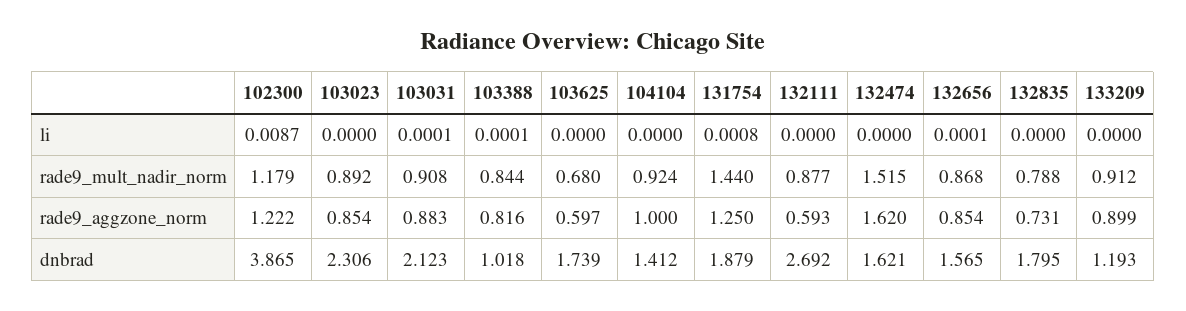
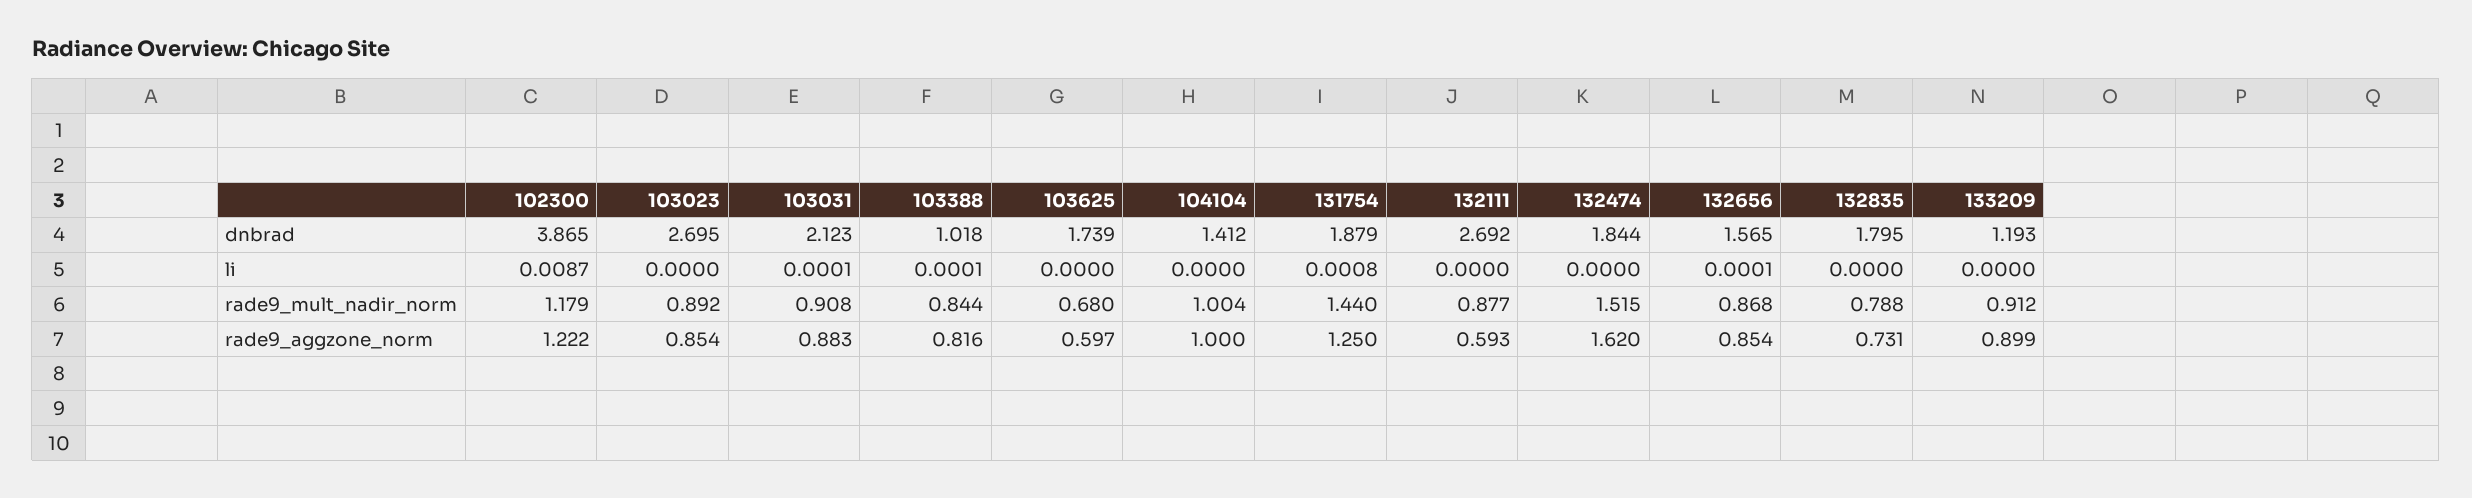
104104, rade9_mult_nadir_norm: 0.924 -> 1.004
103023, dnbrad: 2.306 -> 2.695
132474, dnbrad: 1.621 -> 1.844

